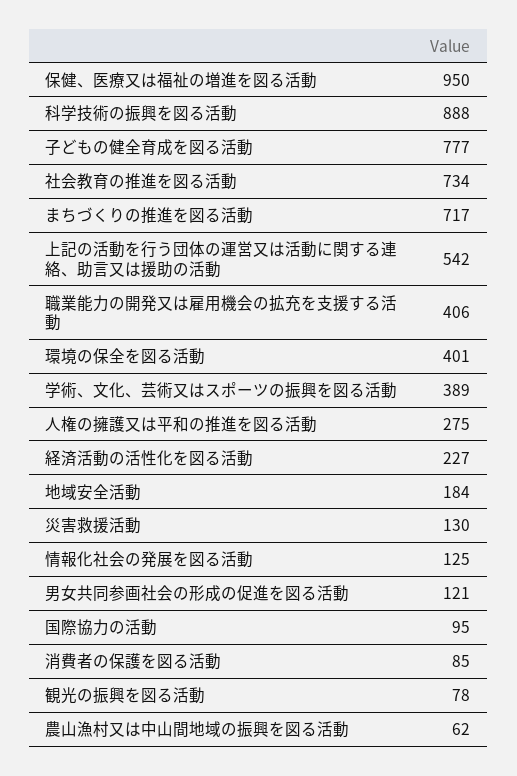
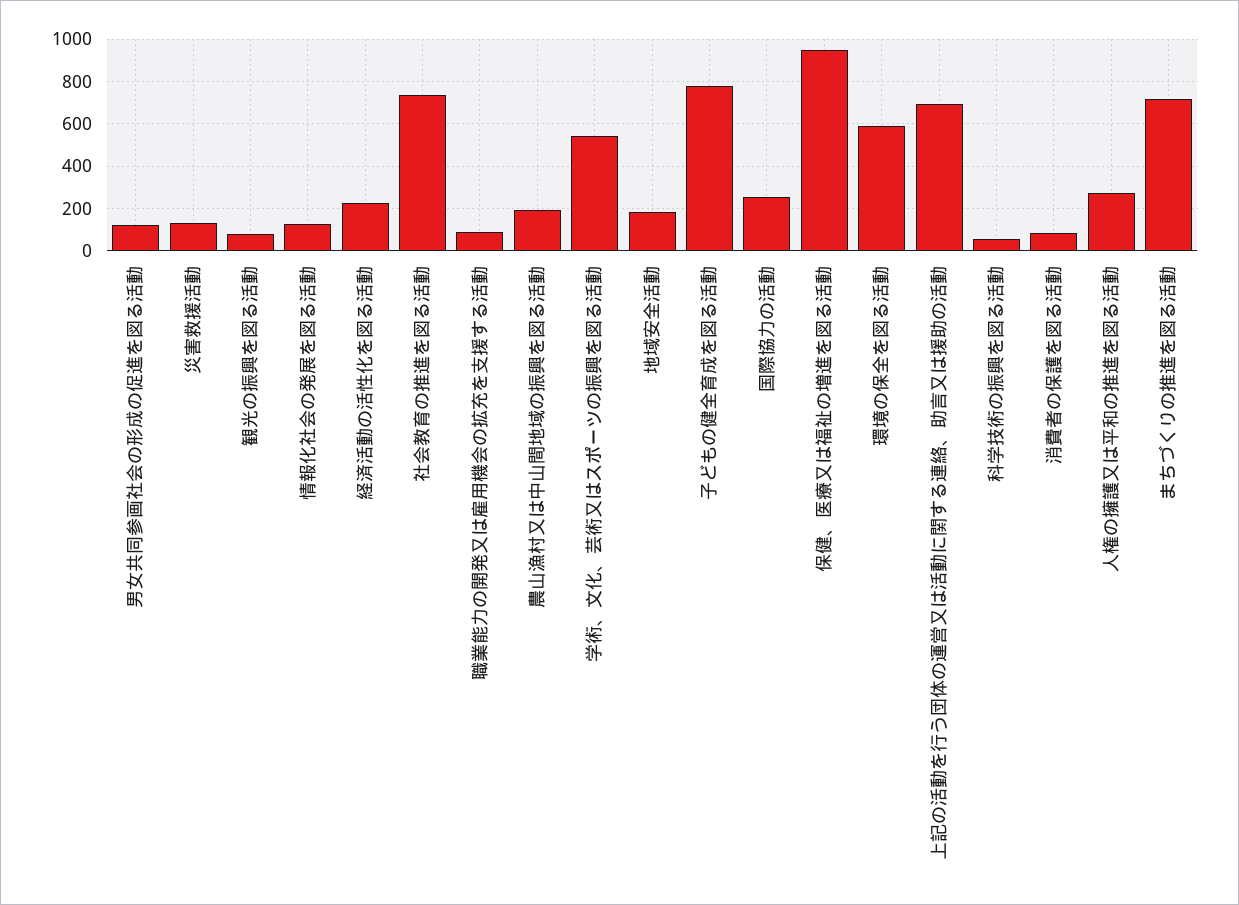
科学技術の振興を図る活動: 888 -> 50
上記の活動を行う団体の運営又は活動に関する連絡、助言又は援助の活動: 542 -> 700
職業能力の開発又は雇用機会の拡充を支援する活動: 406 -> 100
環境の保全を図る活動: 401 -> 600
学術、文化、芸術又はスポーツの振興を図る活動: 389 -> 550
国際協力の活動: 95 -> 250
農山漁村又は中山間地域の振興を図る活動: 62 -> 200

